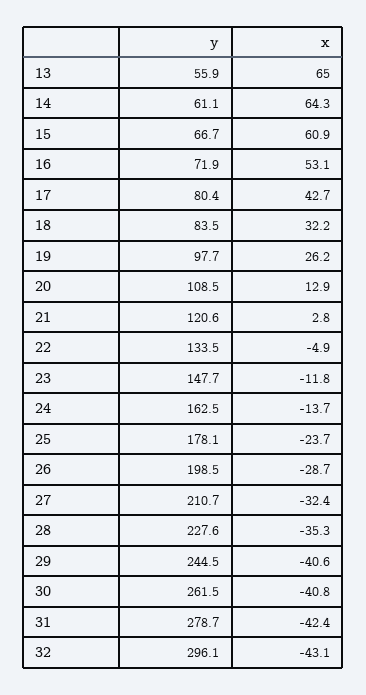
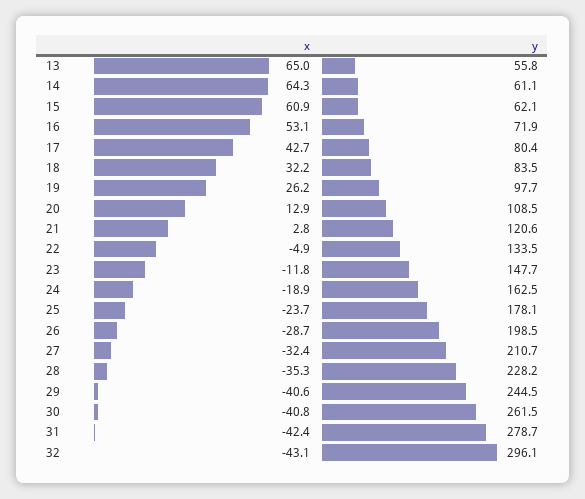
y, 13: 55.9 -> 55.8
y, 15: 66.7 -> 62.1
x, 24: -13.7 -> -18.9
y, 28: 227.6 -> 228.2

